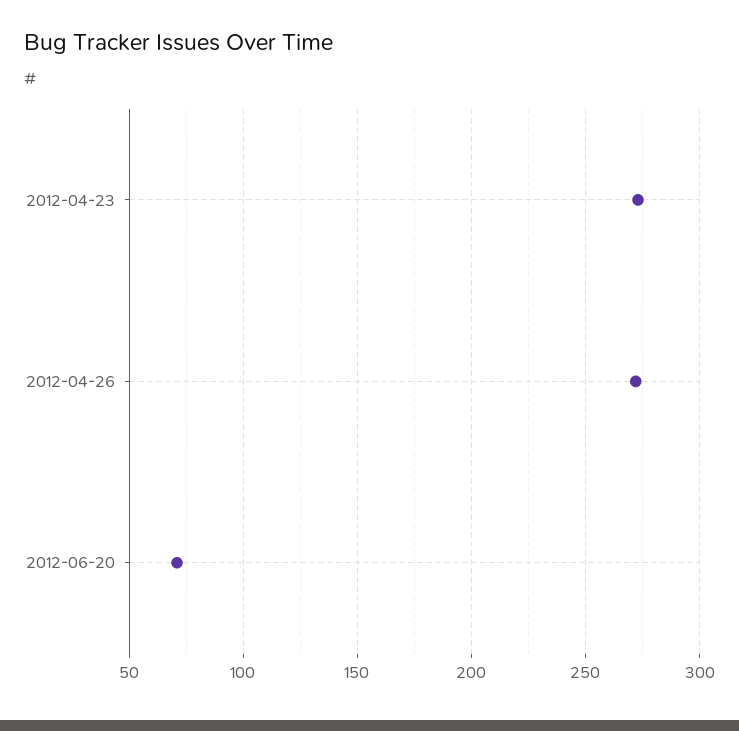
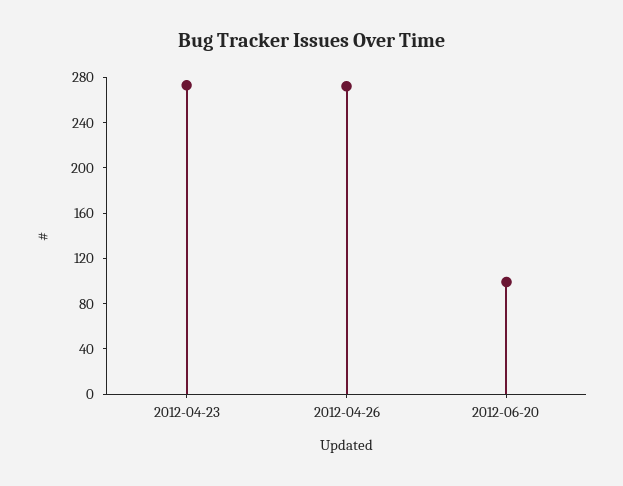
2012-06-20: 70 -> 100

